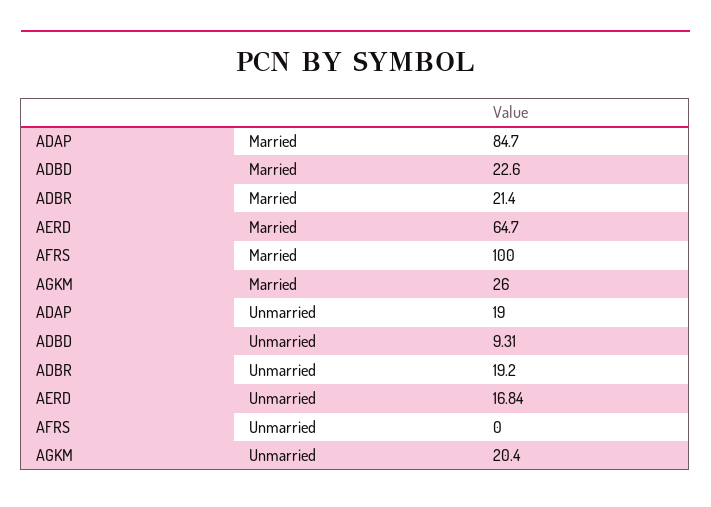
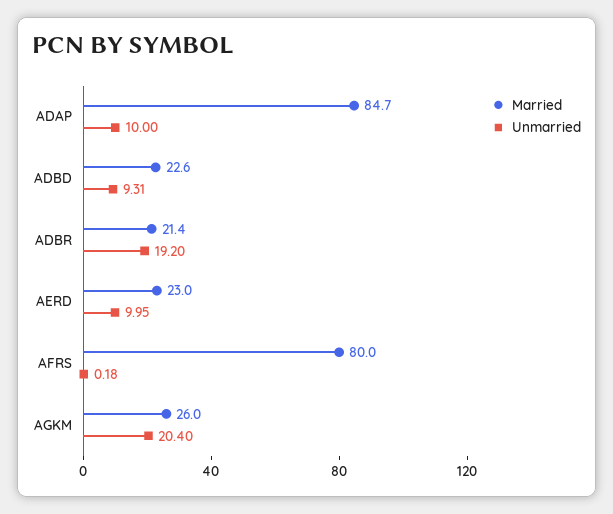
Married, AERD: 64.7 -> 23
Married, AFRS: 100 -> 80
Unmarried, ADAP: 19 -> 10
Unmarried, AERD: 16.84 -> 9.95
Unmarried, AFRS: 0 -> 0.18

